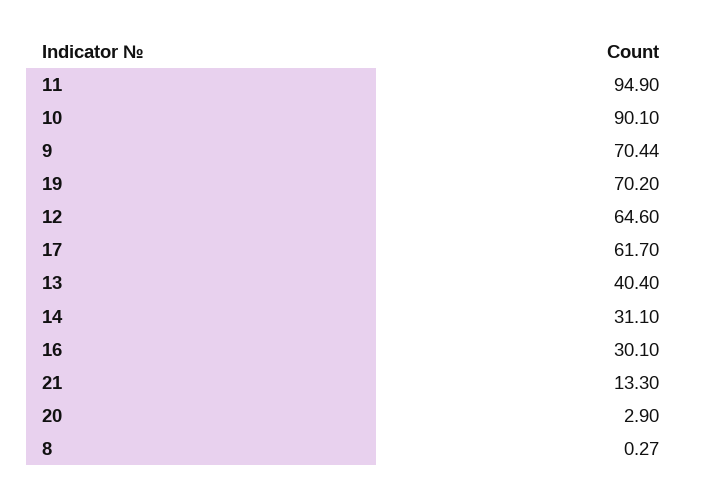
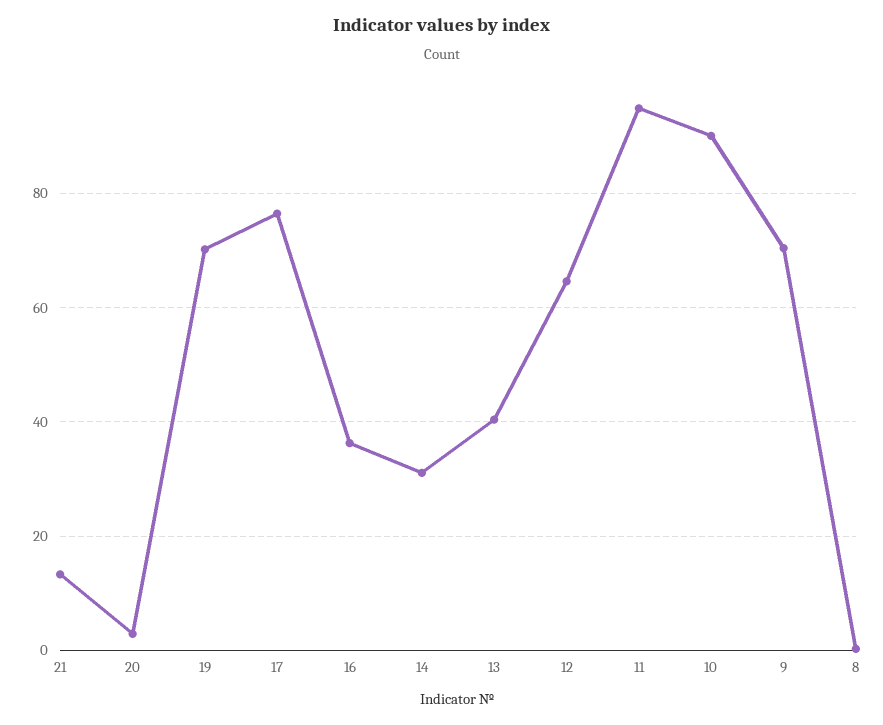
17: 61.7 -> 76
16: 30.1 -> 36

